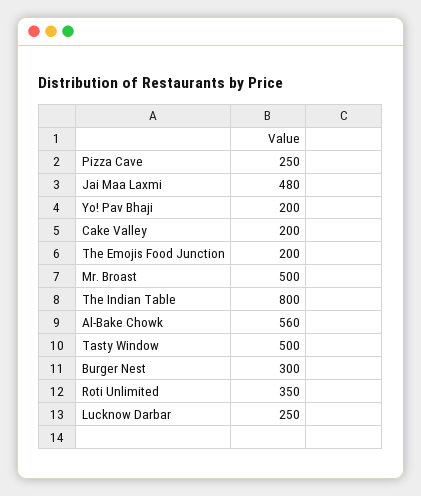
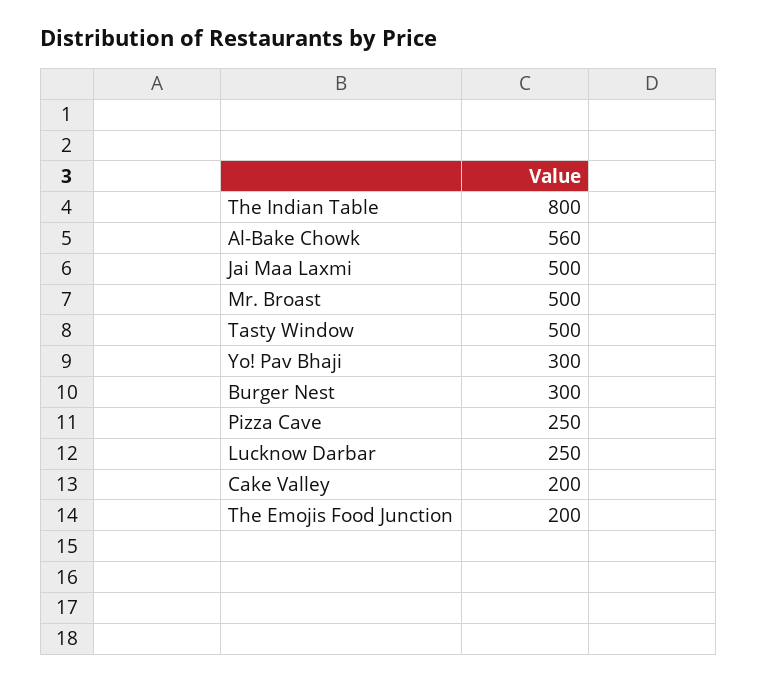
Jai Maa Laxmi: 480 -> 500
Yo! Pav Bhaji: 200 -> 300
Roti Unlimited: 350 -> none

